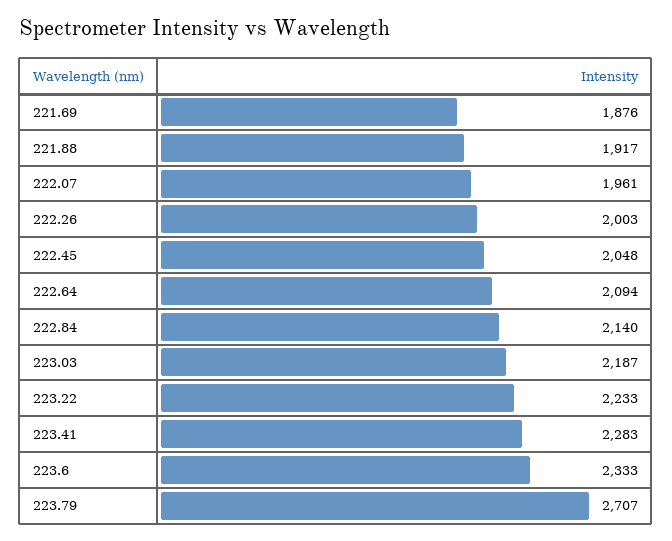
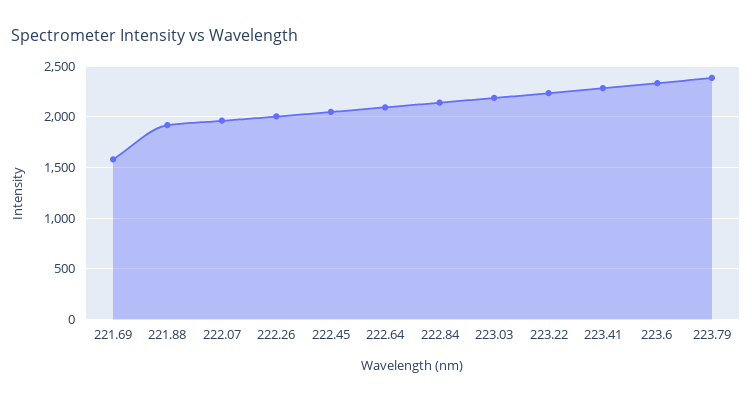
221.69: 1876 -> 1600
223.79: 2707 -> 2400

